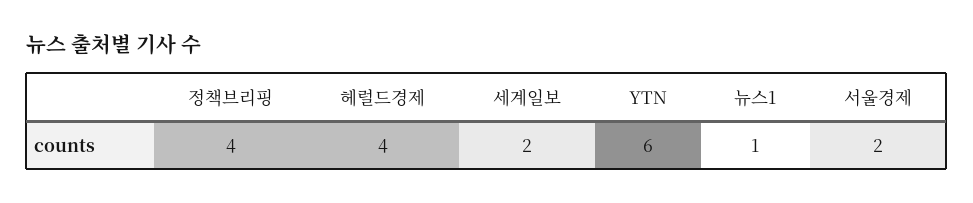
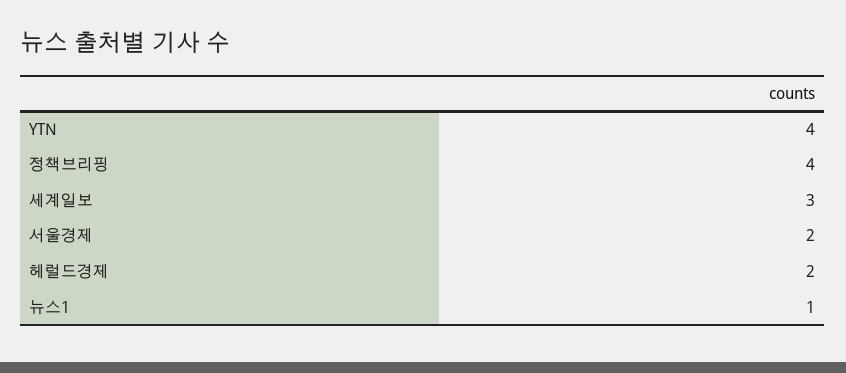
헤럴드경제: 4 -> 2
세계일보: 2 -> 3
YTN: 6 -> 4

